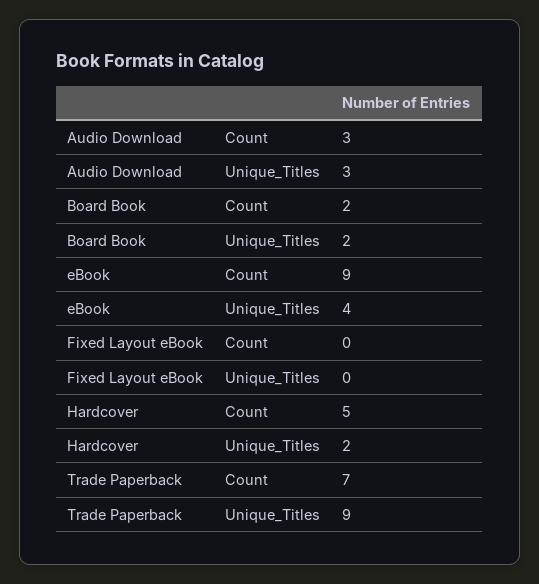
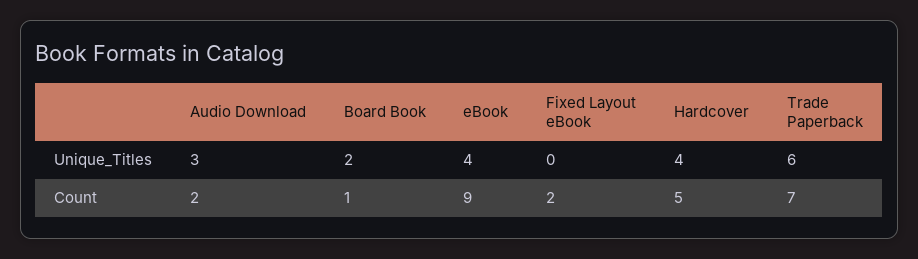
Audio Download, Count: 3 -> 2
Board Book, Count: 2 -> 1
Fixed Layout eBook, Count: 0 -> 2
Hardcover, Unique_Titles: 2 -> 4
Trade Paperback, Unique_Titles: 9 -> 6

